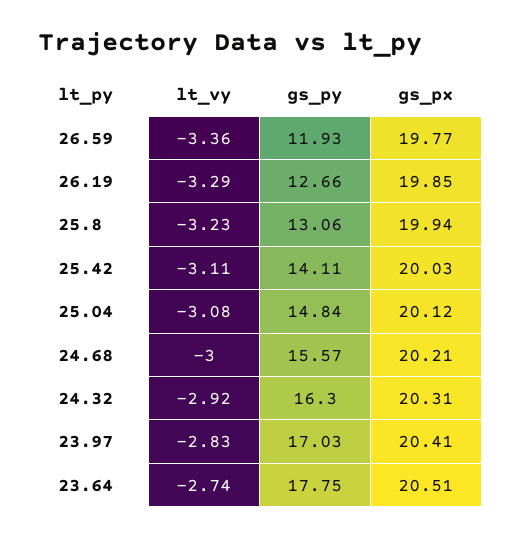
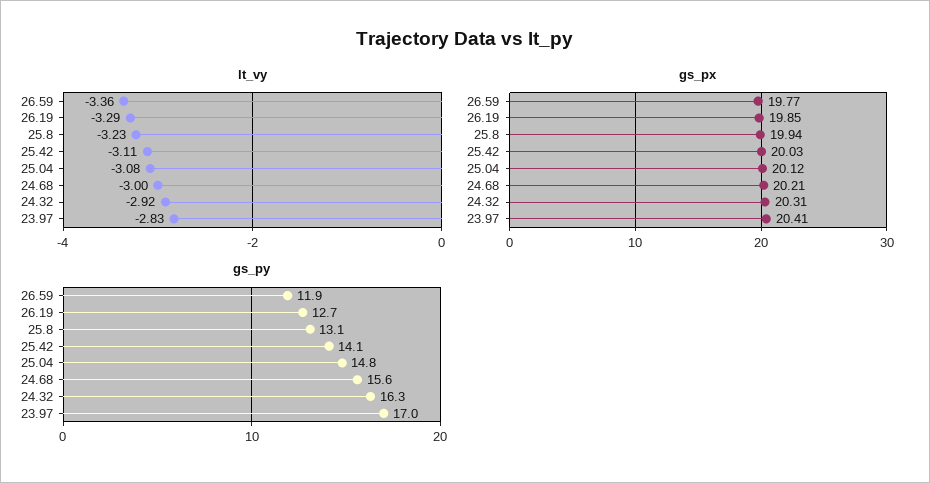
lt_vy, 23.64: -2.74 -> none
gs_py, 23.64: 17.75 -> none
gs_px, 23.64: 20.51 -> none

